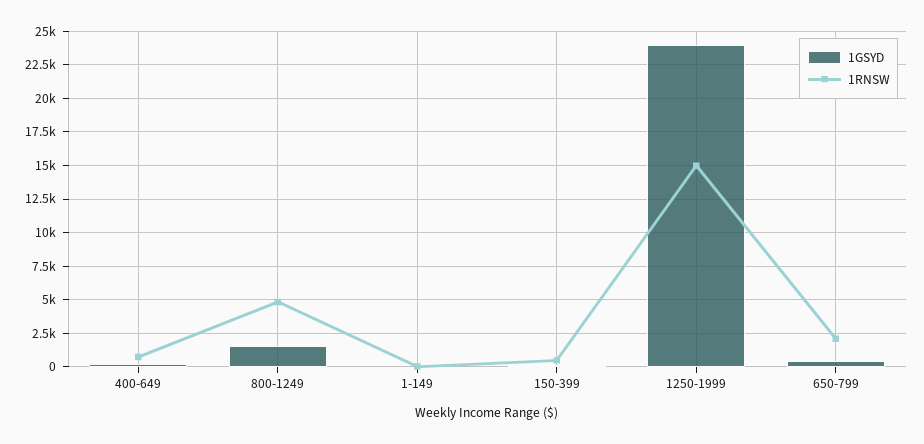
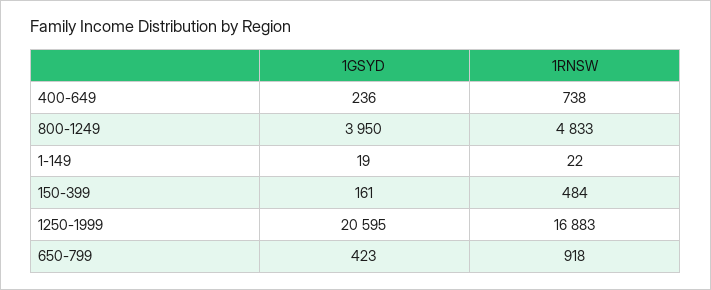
1GSYD, 800-1249: 1500 -> 3950
1GSYD, 1250-1999: 24000 -> 20595
1RNSW, 1250-1999: 15000 -> 16883
1RNSW, 650-799: 2000 -> 918

